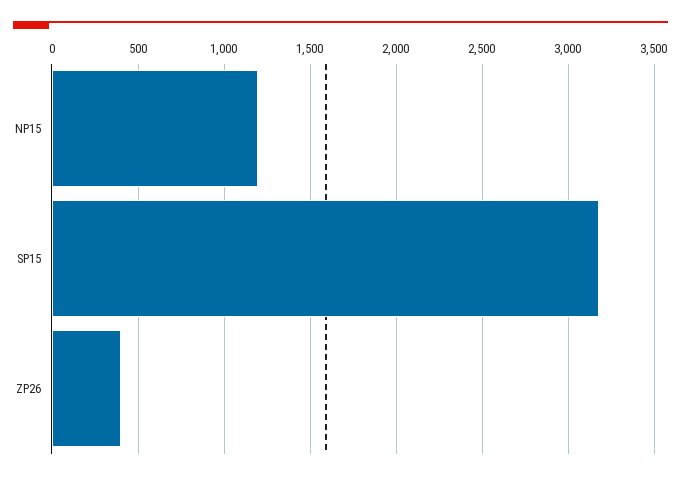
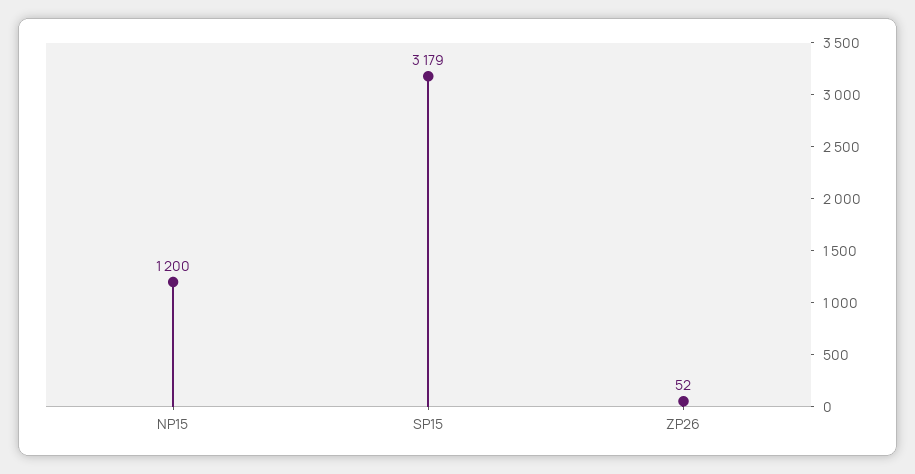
ZP26: 400 -> 52

